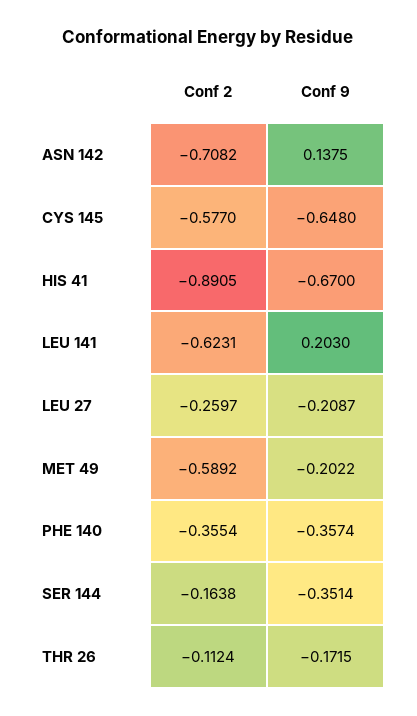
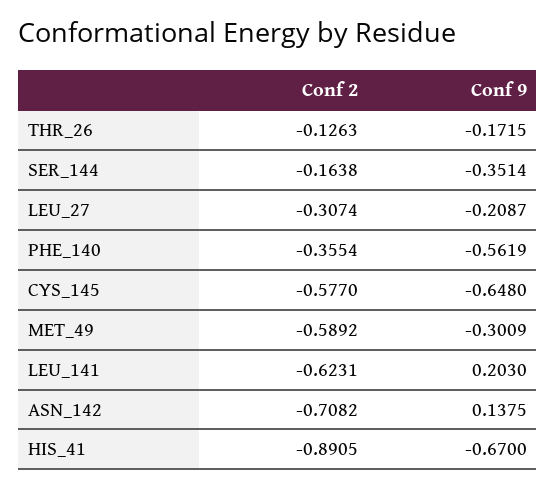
Conf 2, LEU 27: -0.2597 -> -0.3074
Conf 9, MET 49: -0.2022 -> -0.3009
Conf 9, PHE 140: -0.3574 -> -0.5619
Conf 2, THR 26: -0.1124 -> -0.1263

